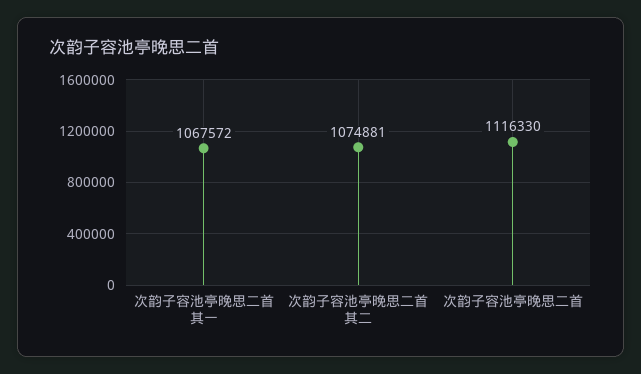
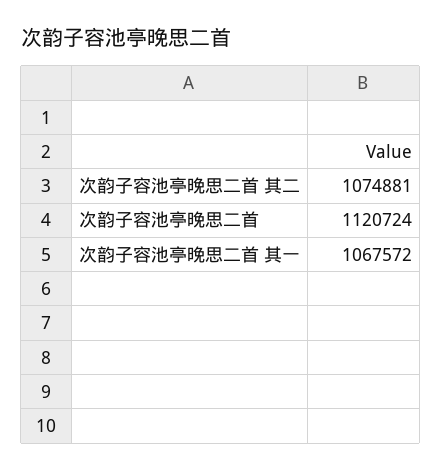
次韵子容池亭晚思二首: 1116330 -> 1120724

